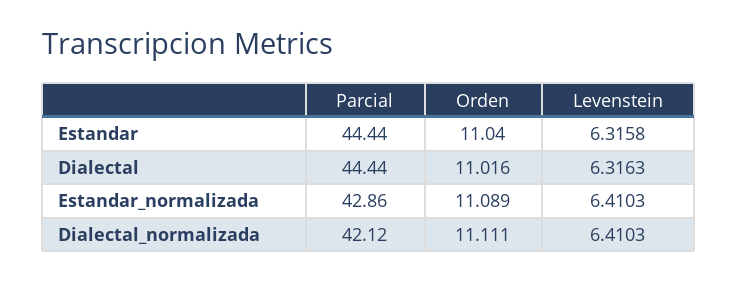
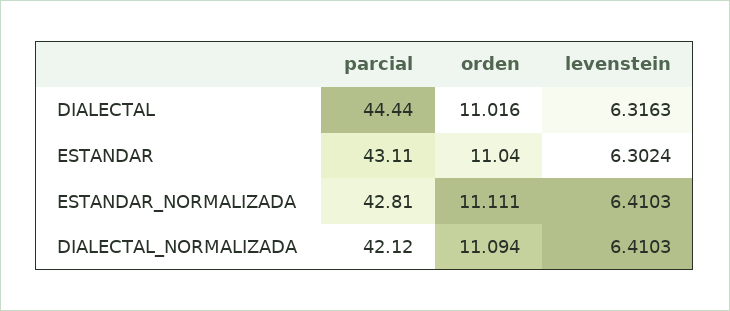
Parcial, Estandar: 44.44 -> 43.11
Levenstein, Estandar: 6.3158 -> 6.3024
Parcial, Estandar_normalizada: 42.86 -> 42.81
Orden, Estandar_normalizada: 11.089 -> 11.111
Orden, Dialectal_normalizada: 11.111 -> 11.094

